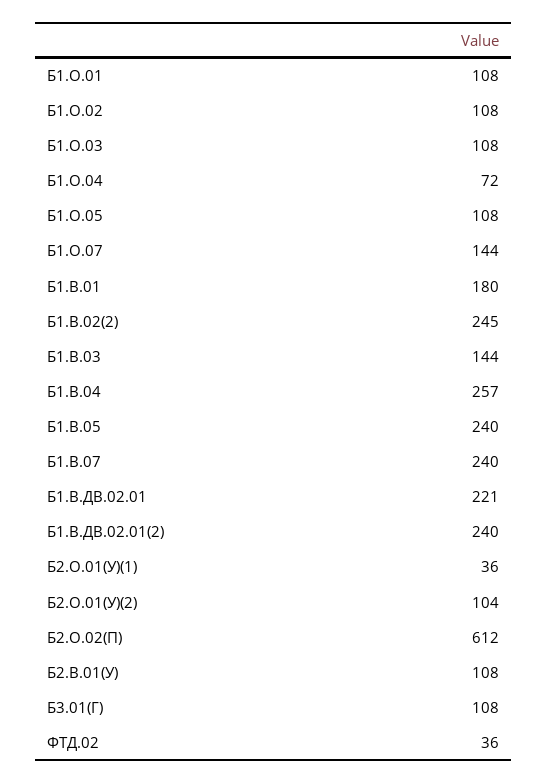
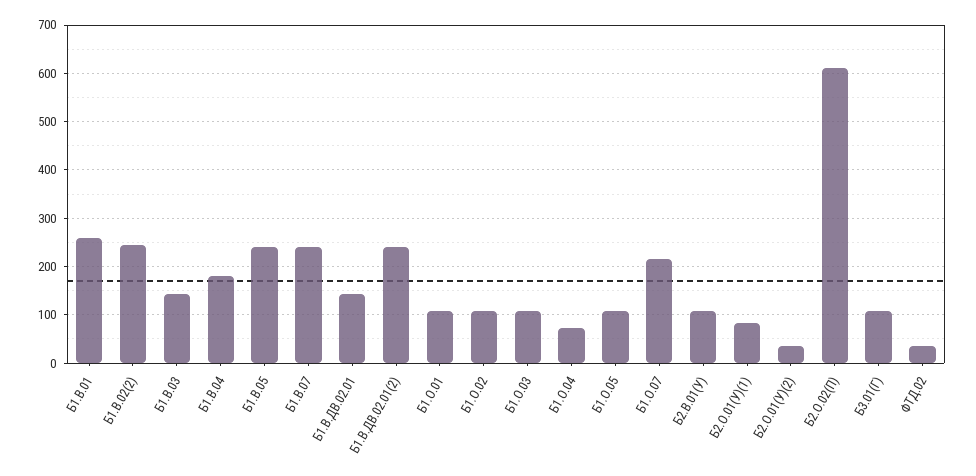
Б1.О.07: 144 -> 220
Б1.В.01: 180 -> 260
Б1.В.04: 257 -> 180
Б1.В.ДВ.02.01: 221 -> 140
Б2.О.01(У)(1): 36 -> 80
Б2.О.01(У)(2): 104 -> 40

